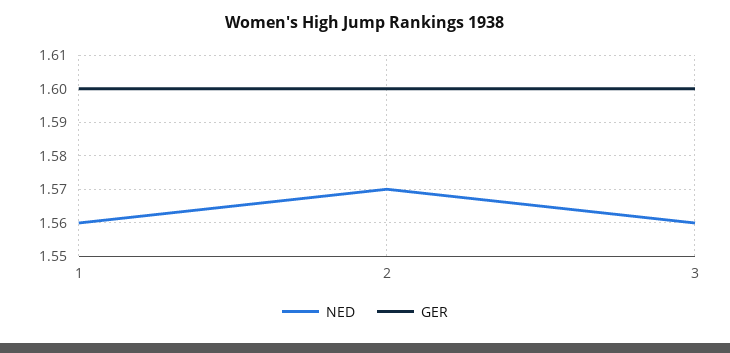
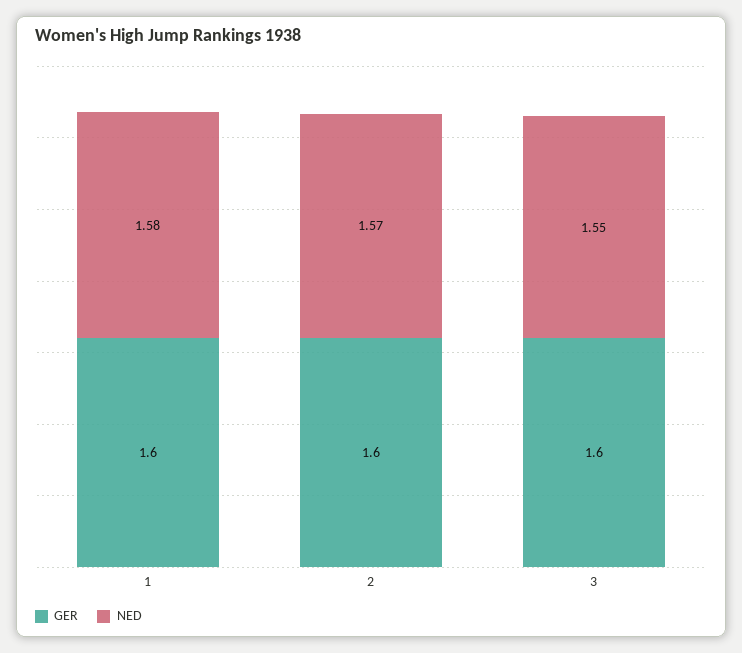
NED, 1: 1.56 -> 1.58
NED, 3: 1.56 -> 1.55

